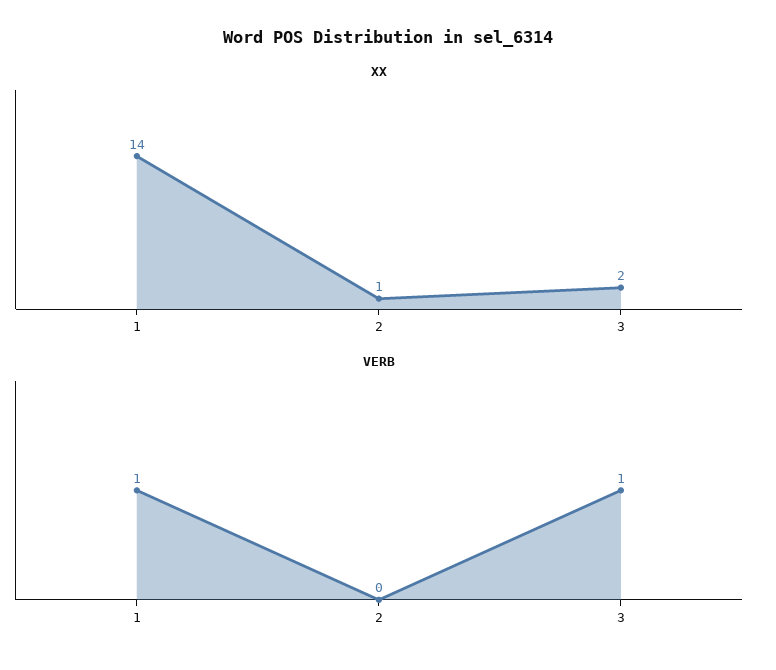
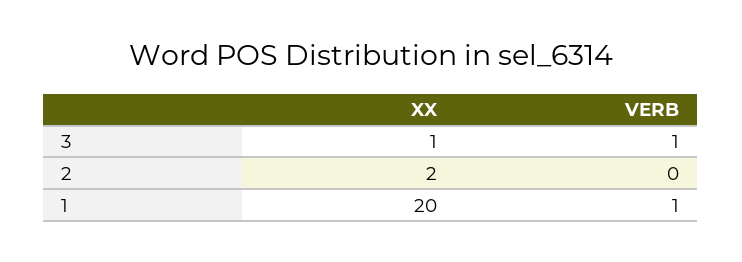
XX, 1: 14 -> 20
XX, 2: 1 -> 2
XX, 3: 2 -> 1

